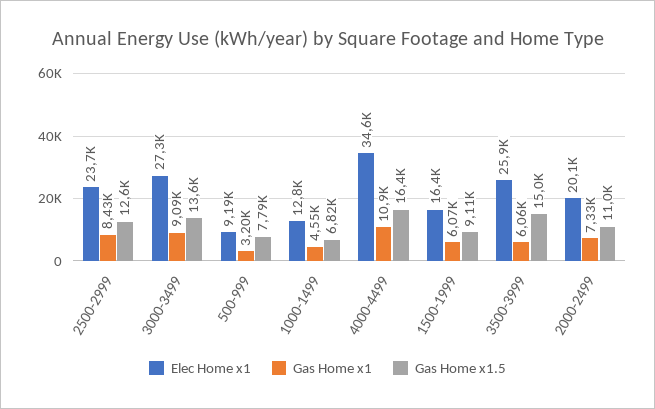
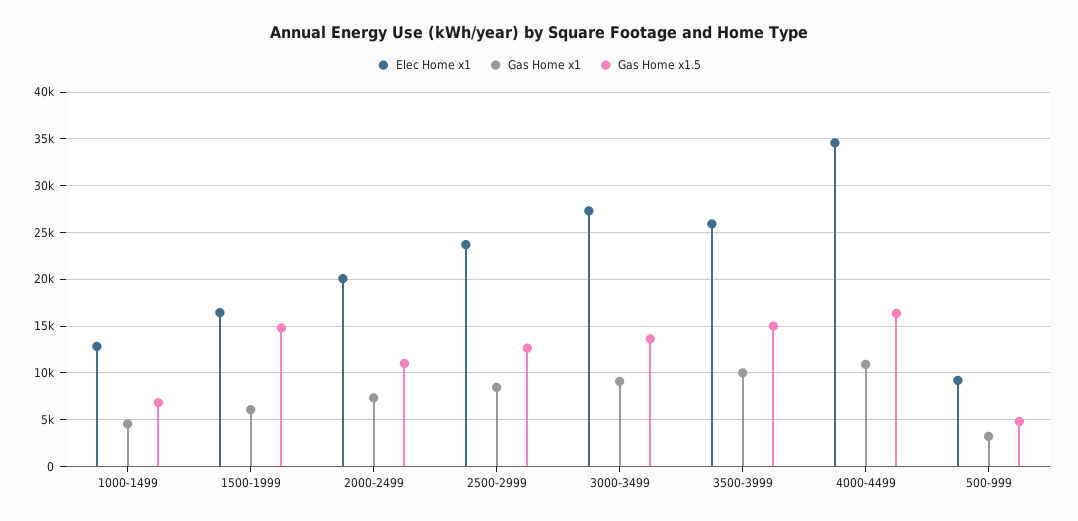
Gas Home x1.5, 500-999: 7790 -> 5000
Gas Home x1.5, 1500-1999: 9110 -> 15000
Gas Home x1, 3500-3999: 6060 -> 10000

